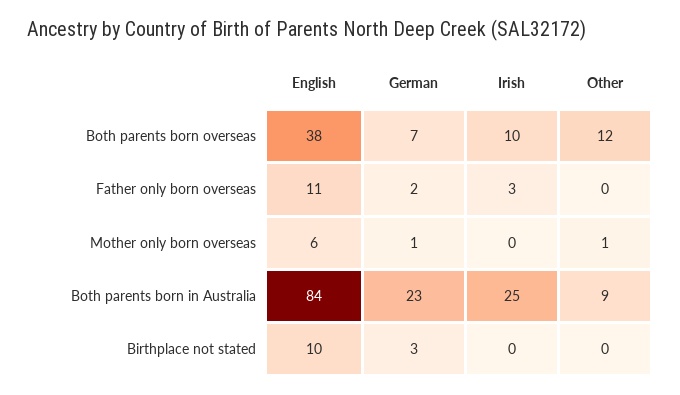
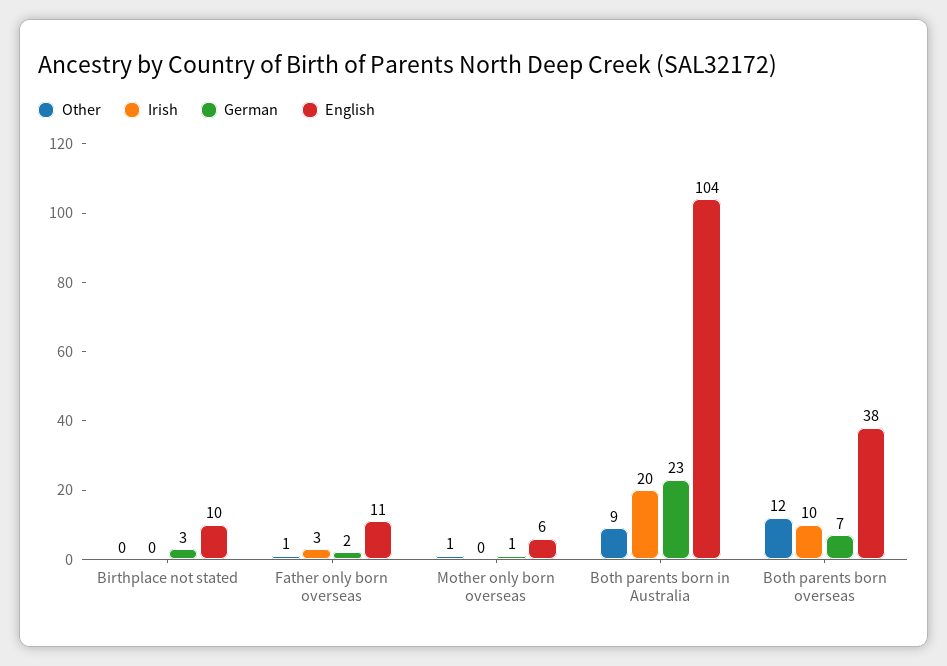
Other, Father only born overseas: 0 -> 1
English, Both parents born in Australia: 84 -> 104
Irish, Both parents born in Australia: 25 -> 20

